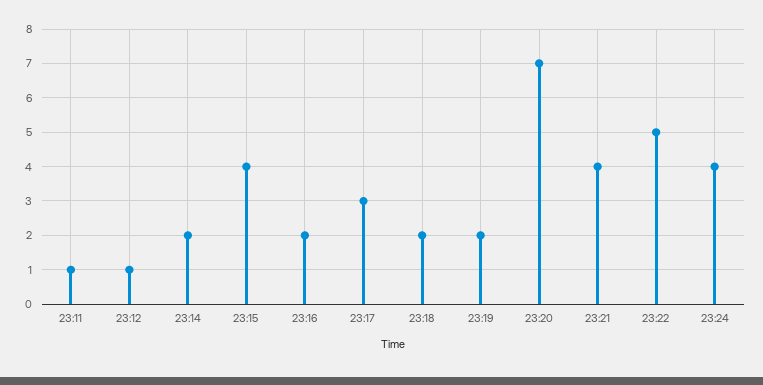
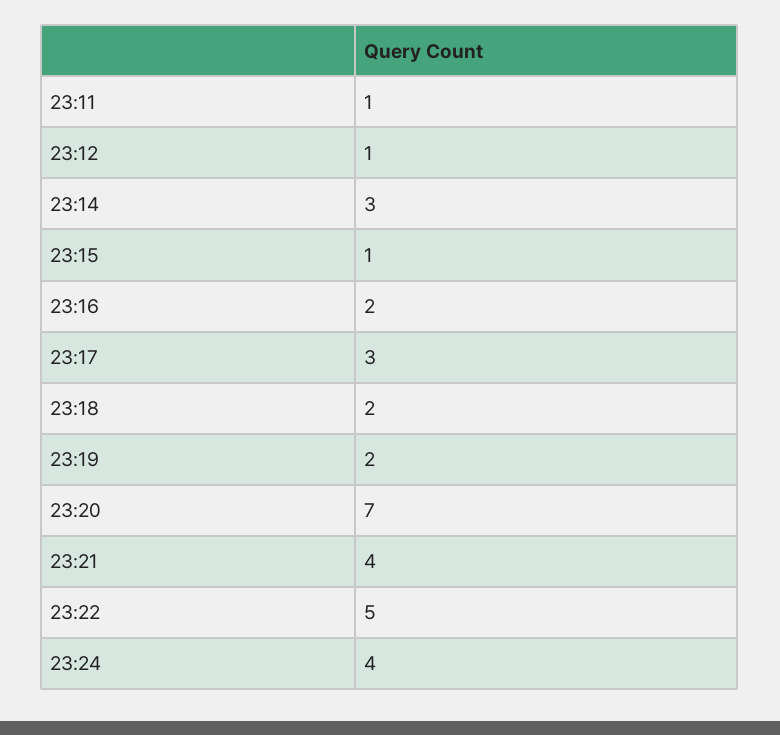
23:14: 2 -> 3
23:15: 4 -> 1

